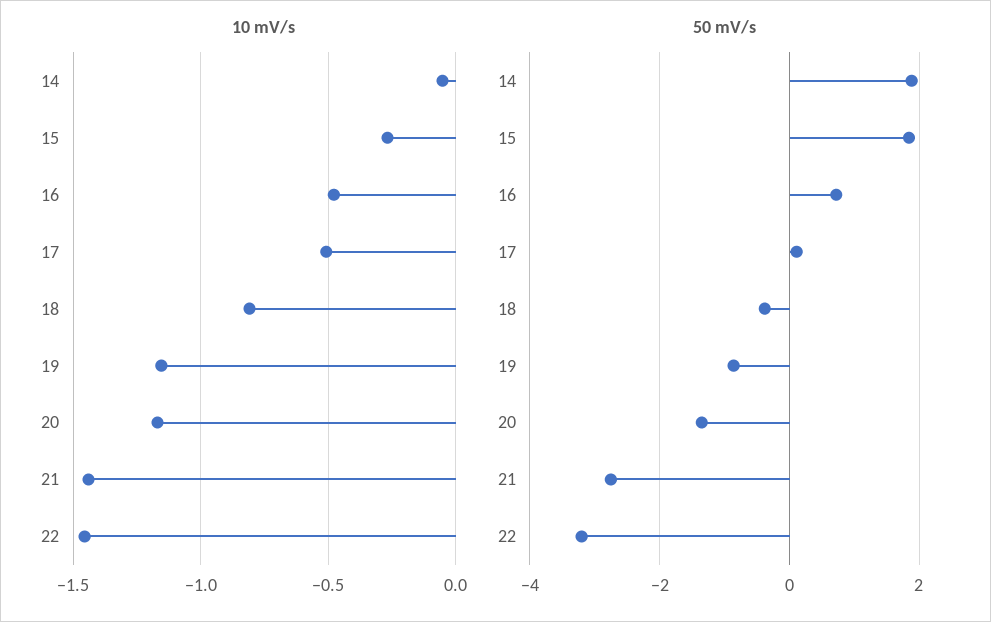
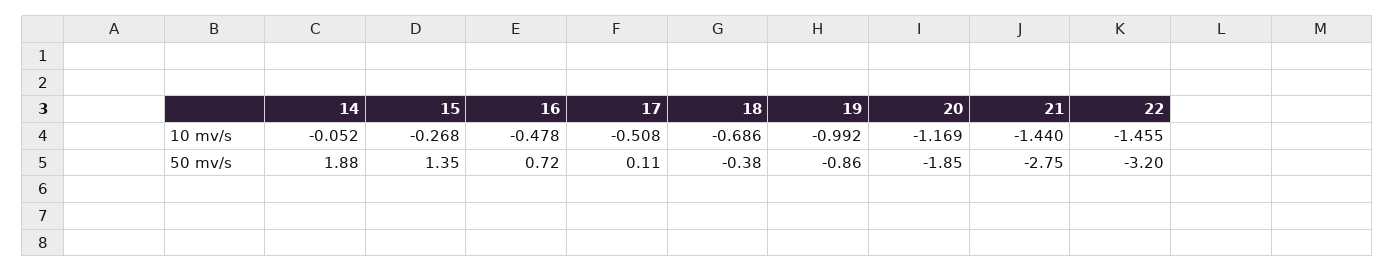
10 mV/s, 18: -0.8 -> -0.686
10 mV/s, 19: -1.15 -> -0.992
50 mV/s, 15: 1.8 -> 1.35
50 mV/s, 20: -1.4 -> -1.85

